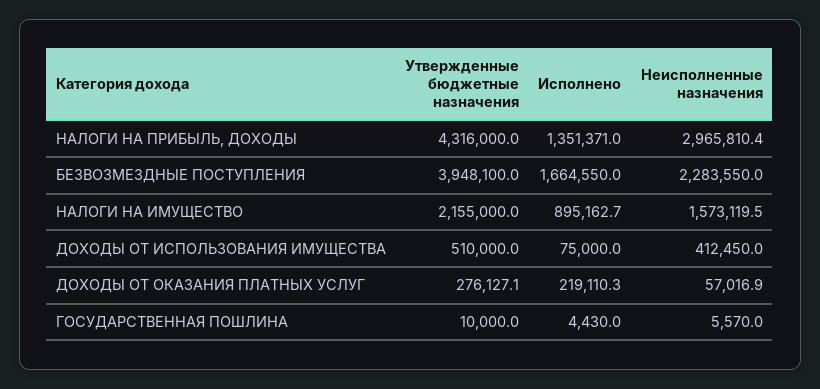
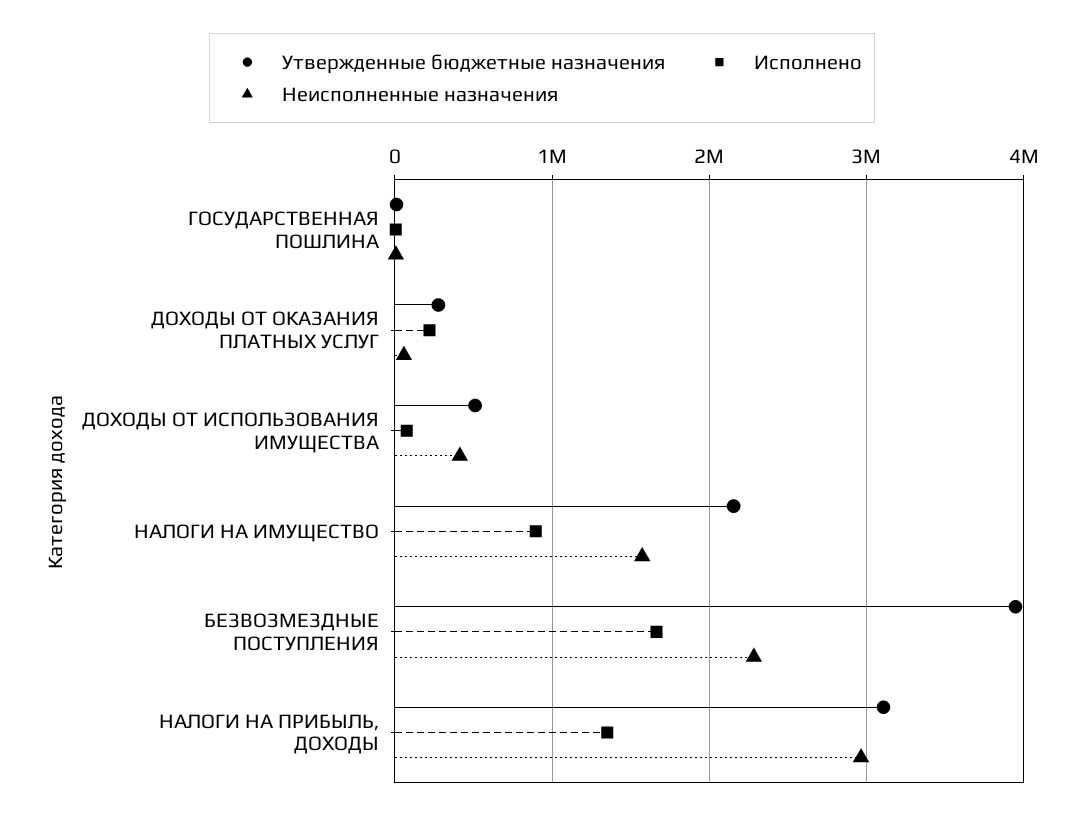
Утвержденные бюджетные назначения, НАЛОГИ НА ПРИБЫЛЬ, ДОХОДЫ: 4316000 -> 3100000

